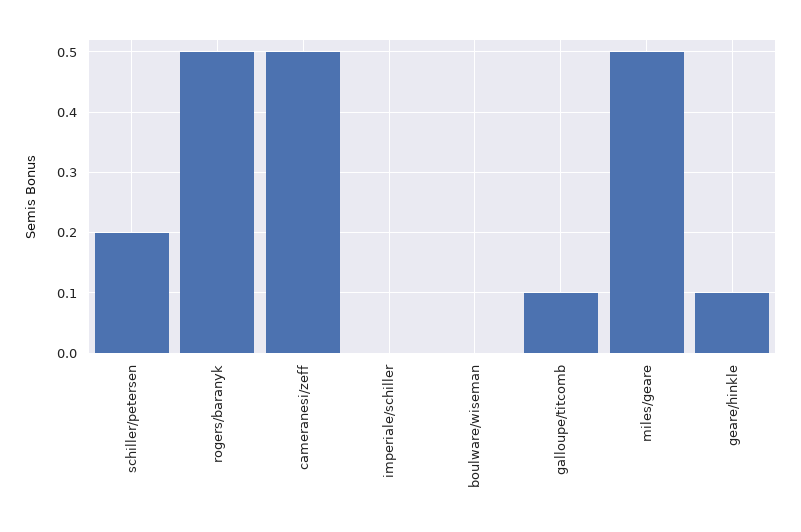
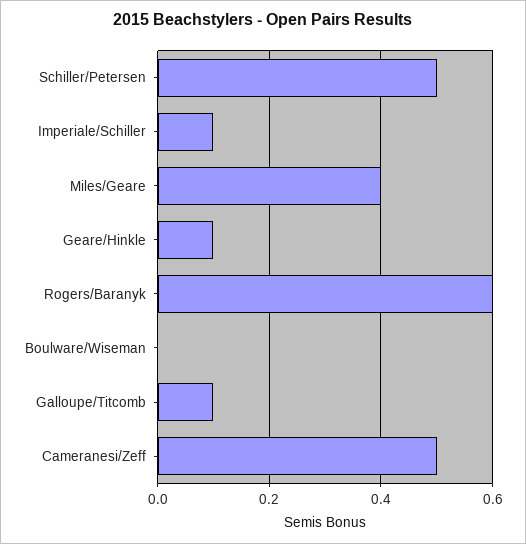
schiller/petersen: 0.2 -> 0.5
rogers/baranyk: 0.5 -> 0.6
imperiale/schiller: 0 -> 0.1
miles/geare: 0.5 -> 0.4

